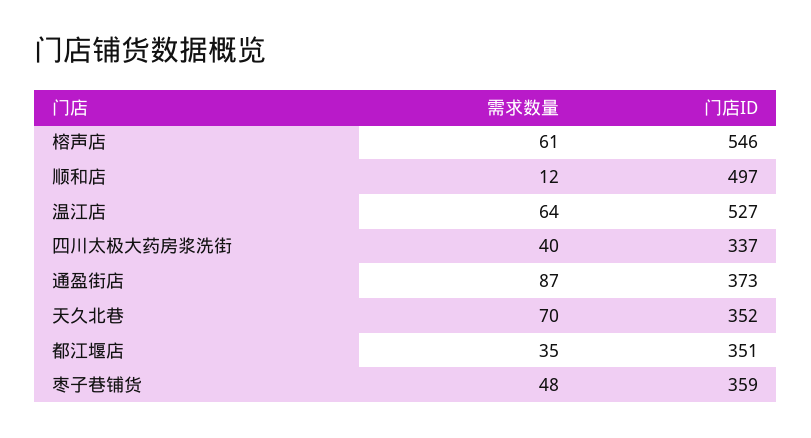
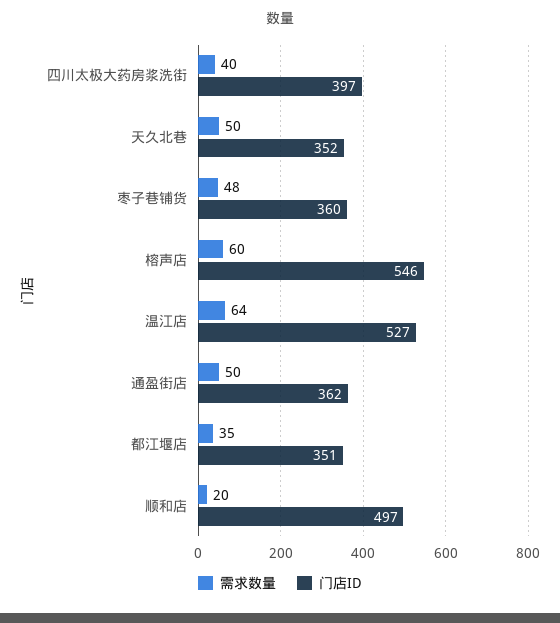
需求数量, 榕声店: 61 -> 60
需求数量, 顺和店: 12 -> 20
门店ID, 四川太极大药房浆洗街: 337 -> 397
需求数量, 通盈街店: 87 -> 50
门店ID, 通盈街店: 373 -> 362
需求数量, 天久北巷: 70 -> 50
门店ID, 枣子巷铺货: 359 -> 360

